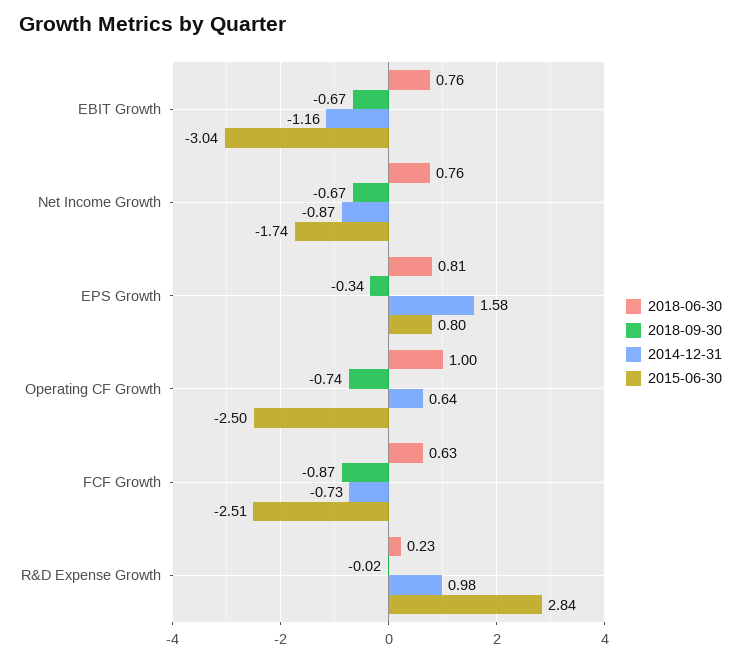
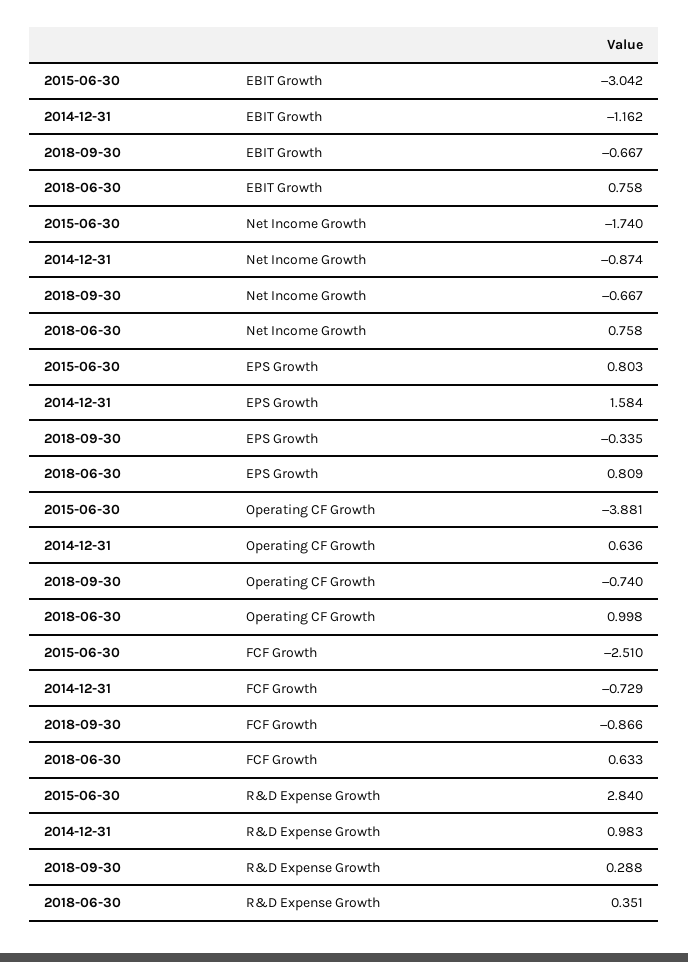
2015-06-30, Operating CF Growth: -2.5 -> -3.881
2018-06-30, R&D Expense Growth: 0.23 -> 0.351
2018-09-30, R&D Expense Growth: -0.02 -> 0.288

